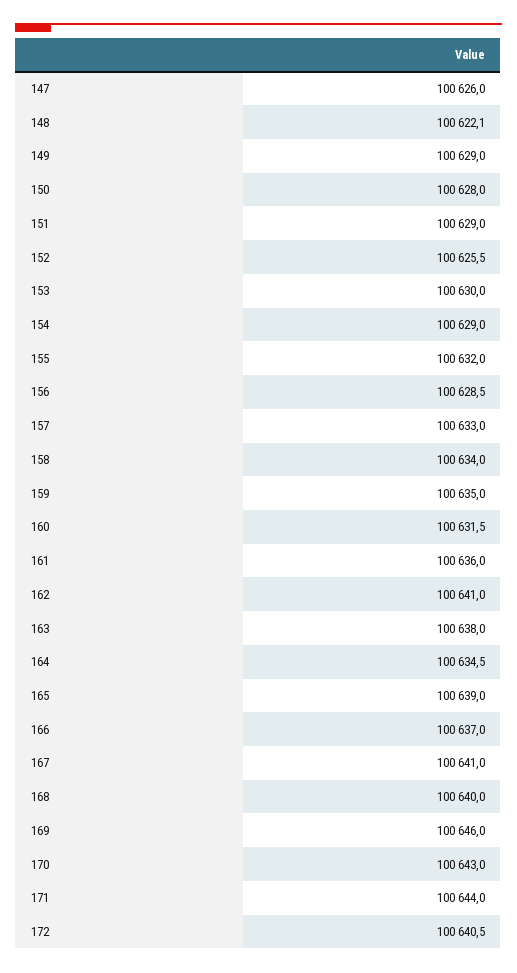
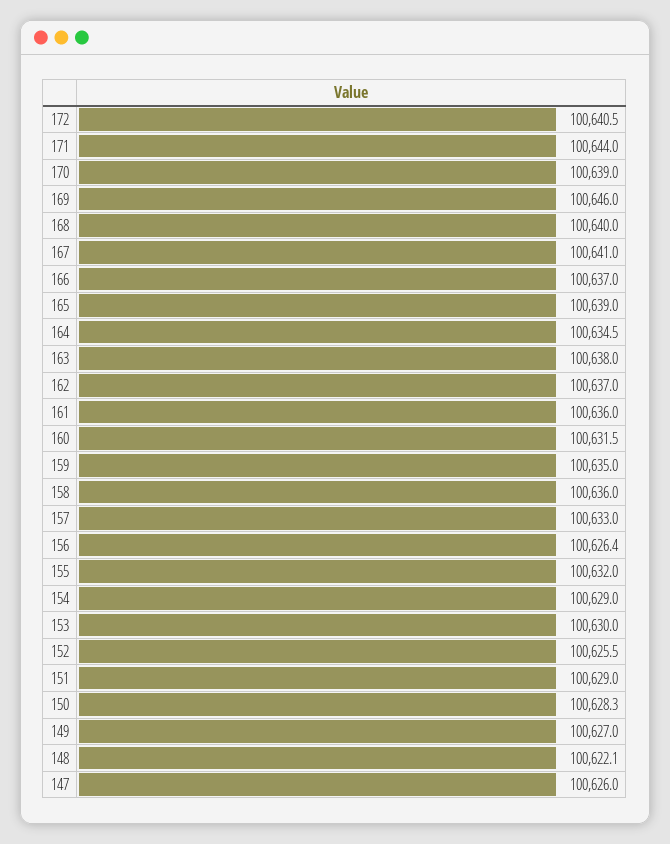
149: 100629 -> 100627
150: 100628 -> 100628.3
156: 100628.5 -> 100626.4
158: 100634 -> 100636
162: 100641 -> 100637
170: 100643 -> 100639

